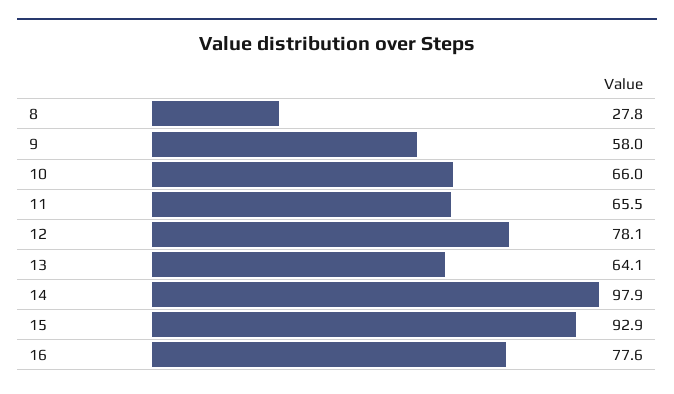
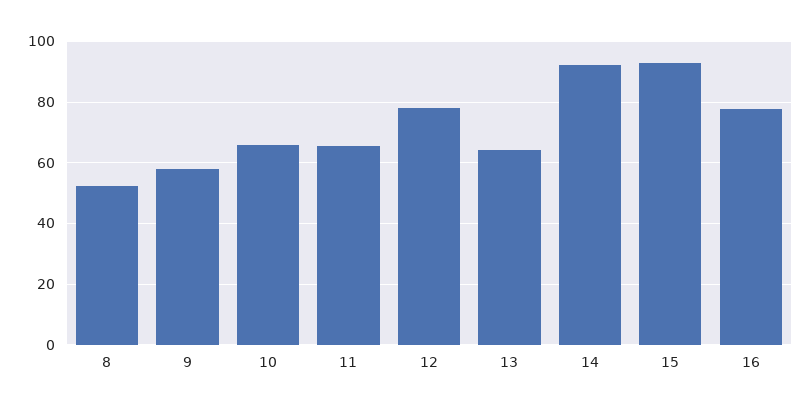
8: 27.8 -> 52
14: 97.9 -> 92

